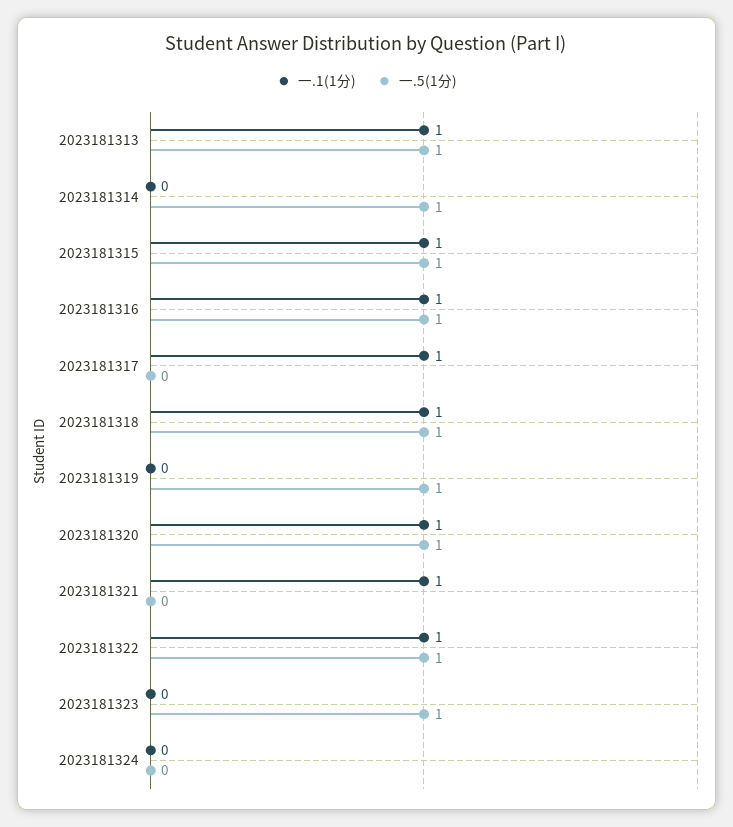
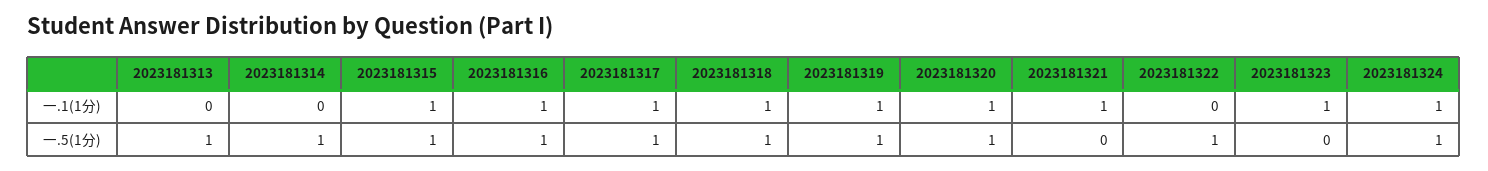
一.1(1分), 2023181313: 1 -> 0
一.5(1分), 2023181317: 0 -> 1
一.1(1分), 2023181319: 0 -> 1
一.1(1分), 2023181322: 1 -> 0
一.1(1分), 2023181323: 0 -> 1
一.5(1分), 2023181323: 1 -> 0
一.1(1分), 2023181324: 0 -> 1
一.5(1分), 2023181324: 0 -> 1

